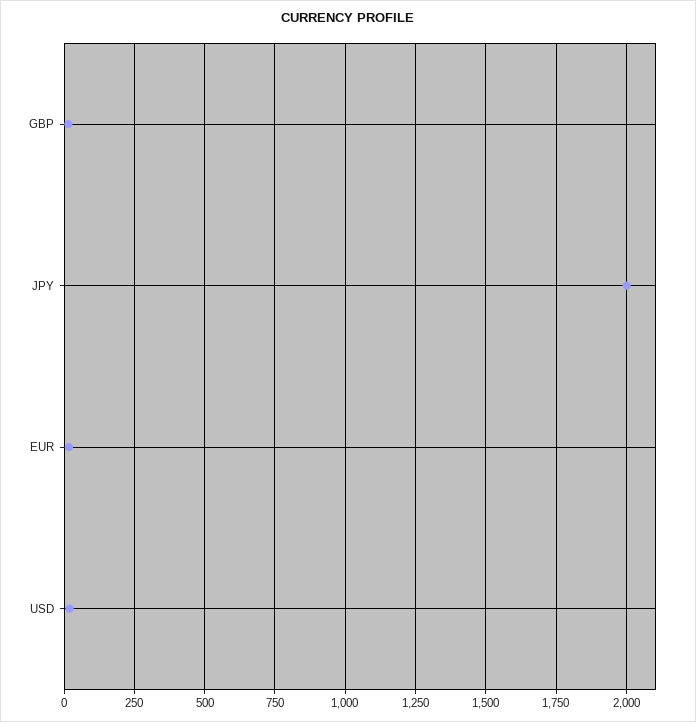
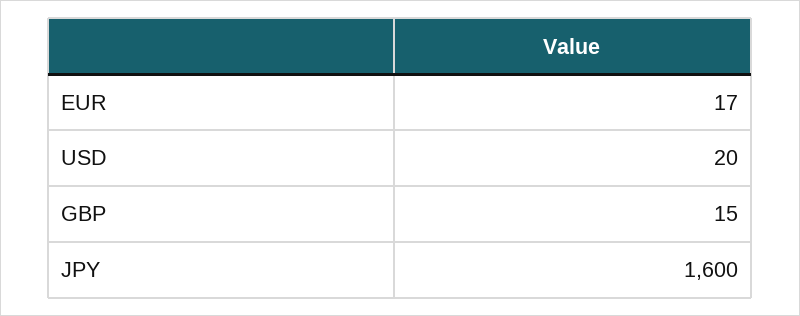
JPY: 2000 -> 1600

